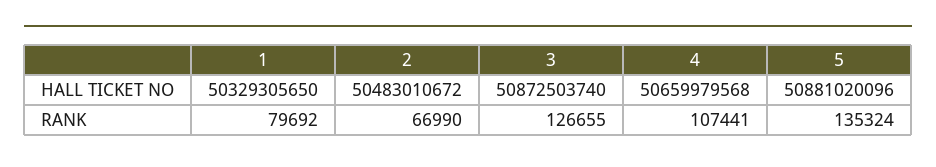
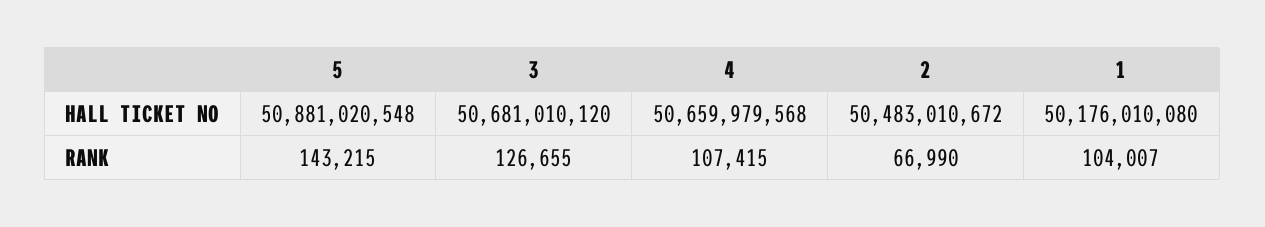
1, HALL TICKET NO: 50329305650 -> 50176010080
3, HALL TICKET NO: 50872503740 -> 50681010120
5, HALL TICKET NO: 50881020096 -> 50881020548
1, RANK: 79692 -> 104007
4, RANK: 107441 -> 107415
5, RANK: 135324 -> 143215

